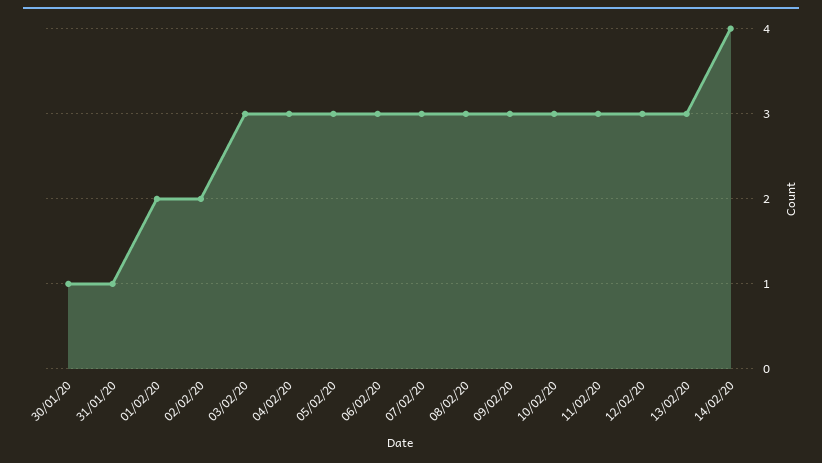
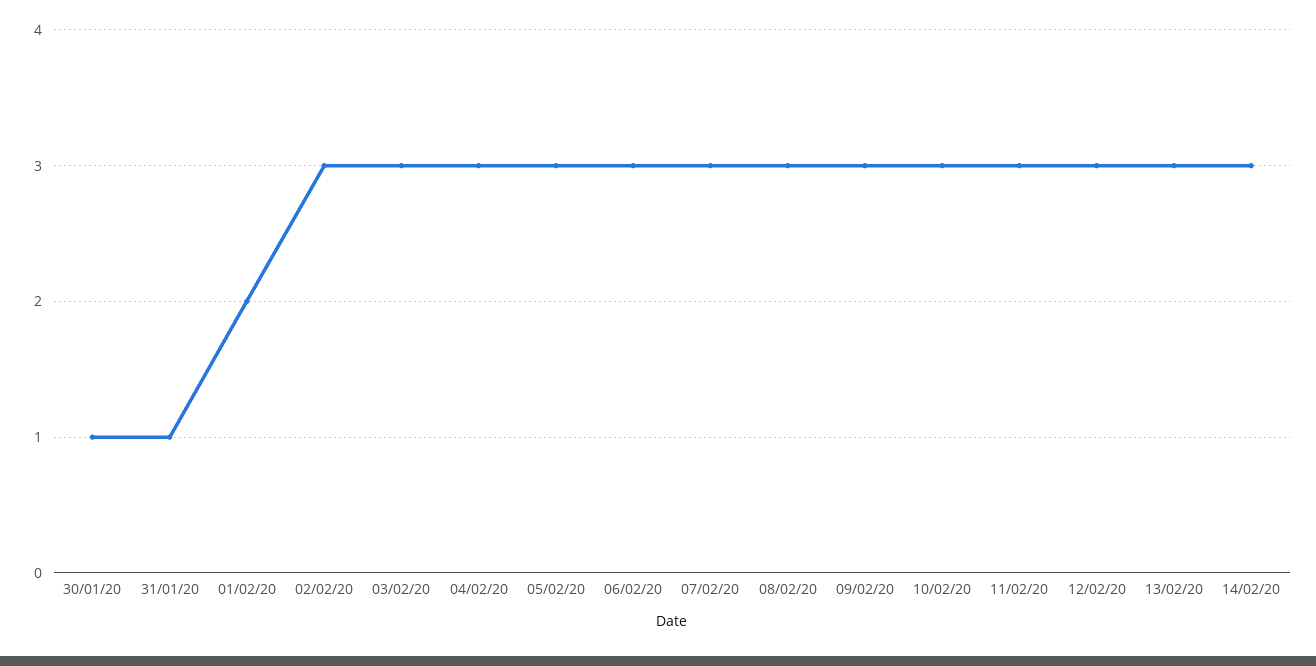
02/02/20: 2 -> 3
14/02/20: 4 -> 3

